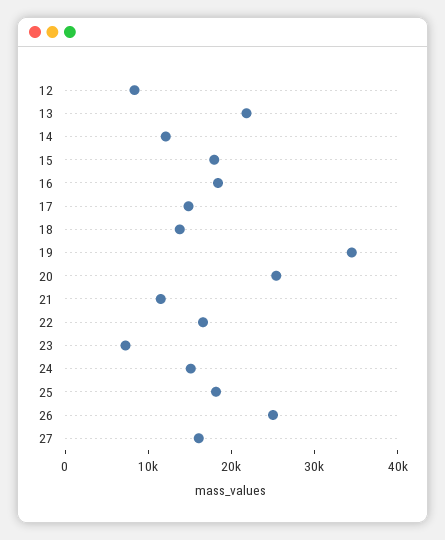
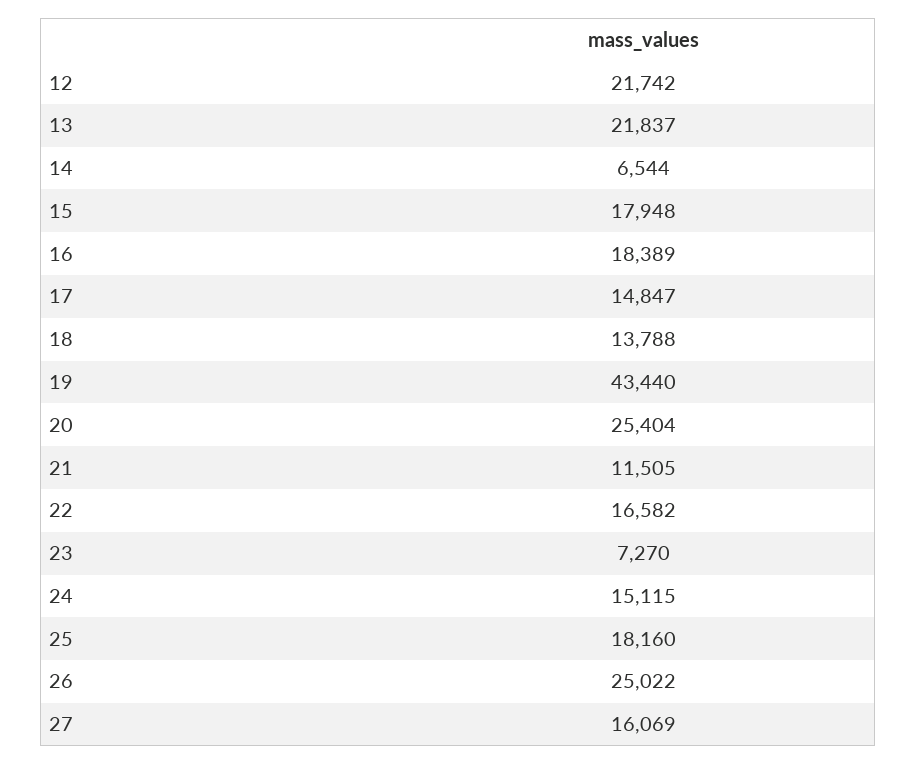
12: 8000 -> 21742
14: 12000 -> 6544
19: 34000 -> 43440

